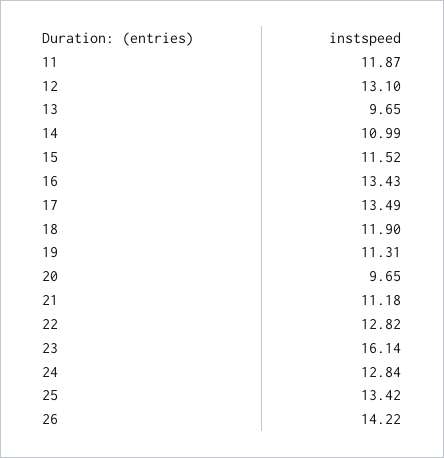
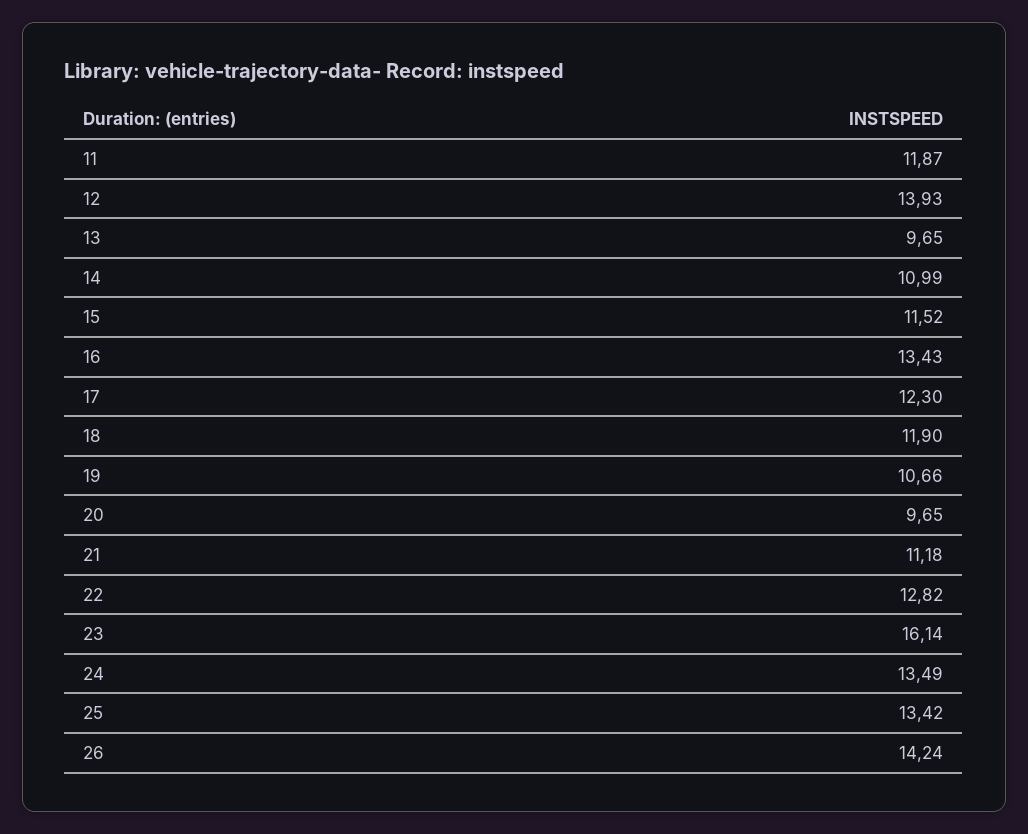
12: 13.1 -> 13.93
17: 13.49 -> 12.3
19: 11.31 -> 10.66
24: 12.84 -> 13.49
26: 14.22 -> 14.24

